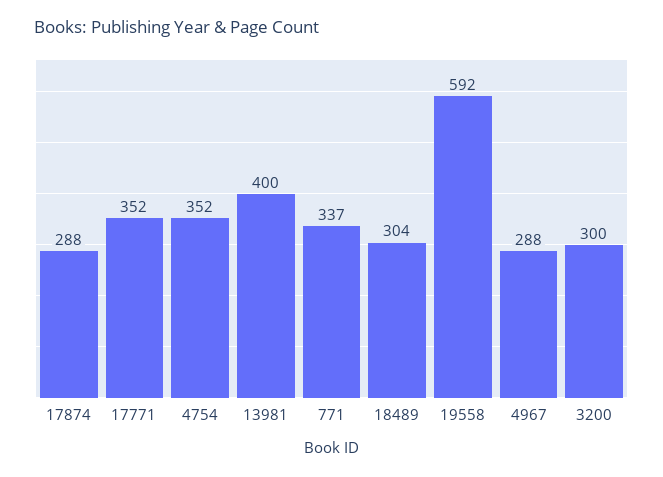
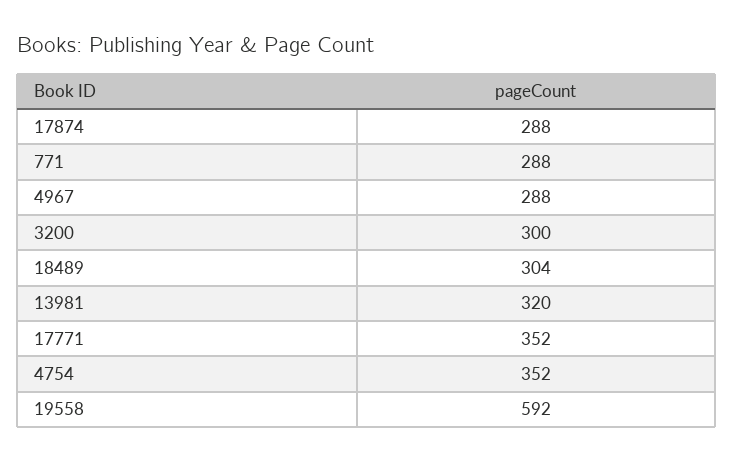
13981: 400 -> 320
771: 337 -> 288

